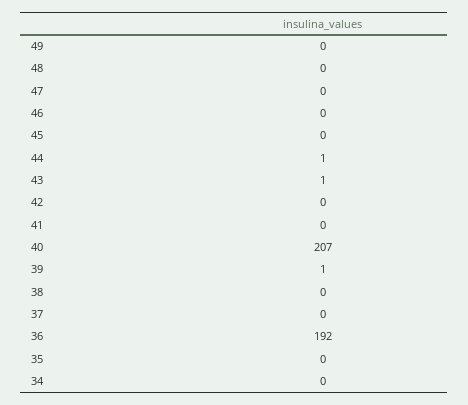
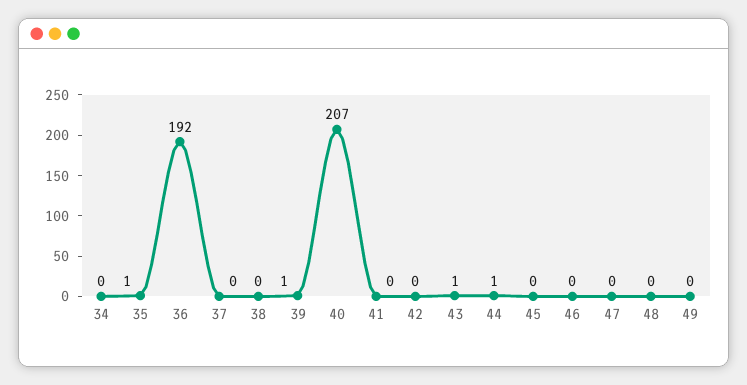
35: 0 -> 1

